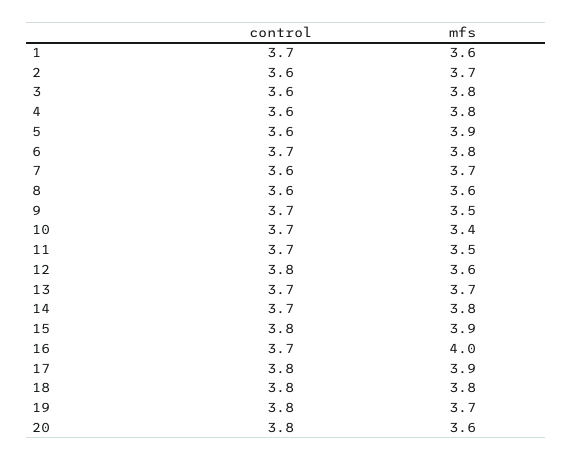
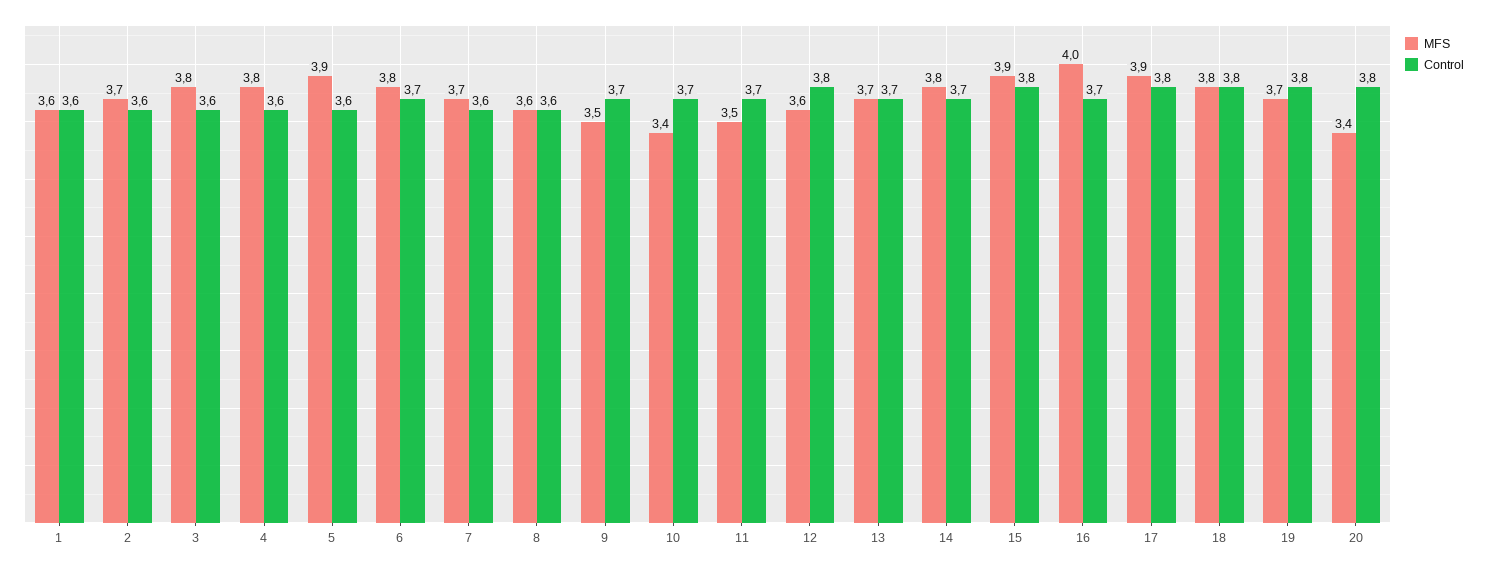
control, 1: 3.7 -> 3.6
mfs, 20: 3.6 -> 3.4

